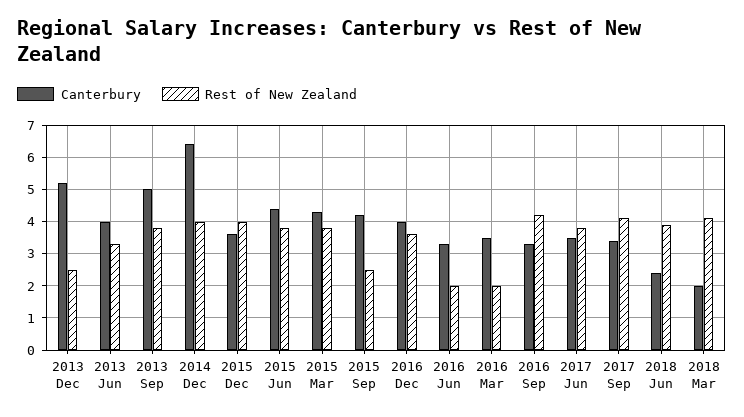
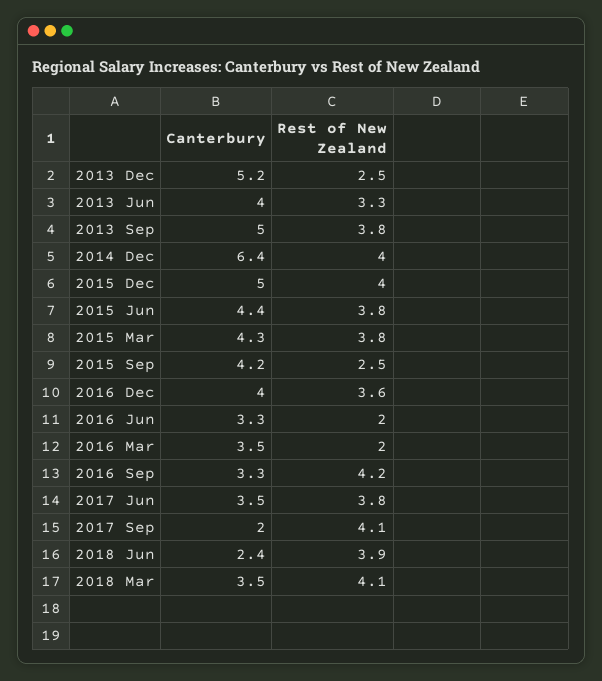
Canterbury, 2015 Dec: 3.5 -> 5
Canterbury, 2017 Sep: 3.5 -> 2
Canterbury, 2018 Mar: 2 -> 3.5

